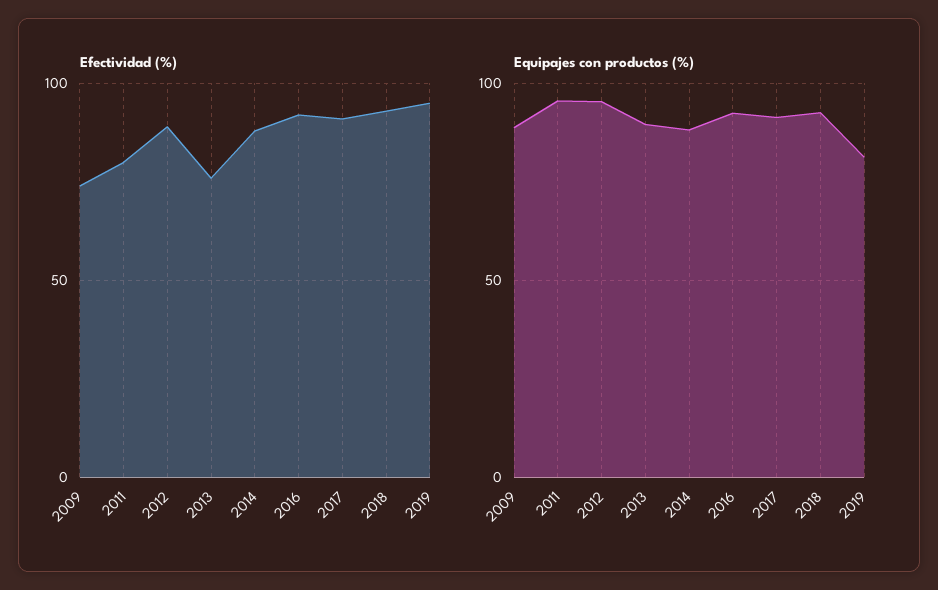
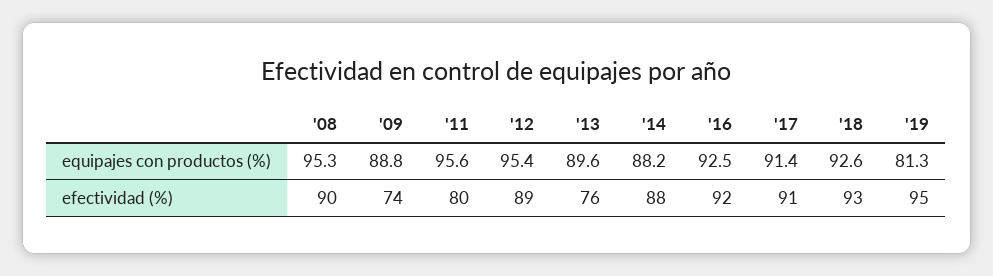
Equipajes con productos (%), '08: none -> 95.3
Efectividad (%), '08: none -> 90

